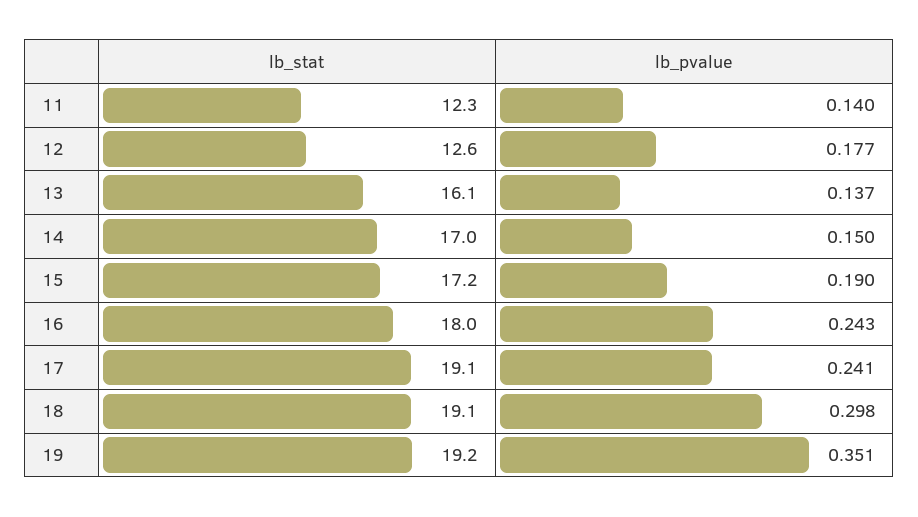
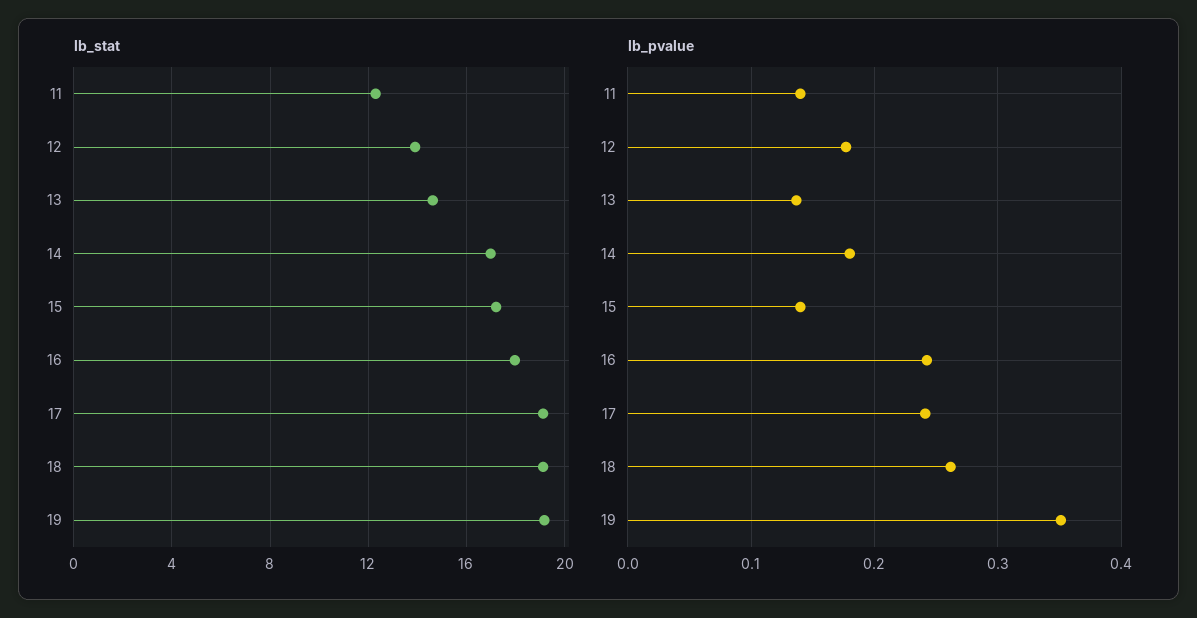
lb_stat, 12: 12.6 -> 14
lb_stat, 13: 16.1 -> 14.5
lb_pvalue, 14: 0.15 -> 0.18
lb_pvalue, 15: 0.19 -> 0.14
lb_pvalue, 18: 0.298 -> 0.26

